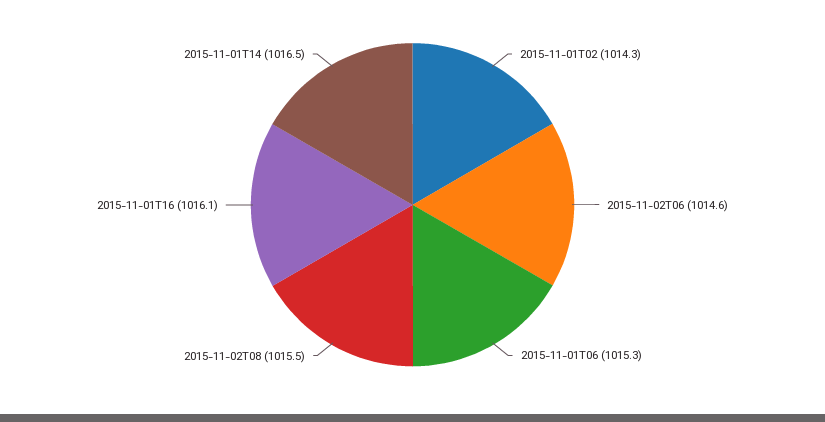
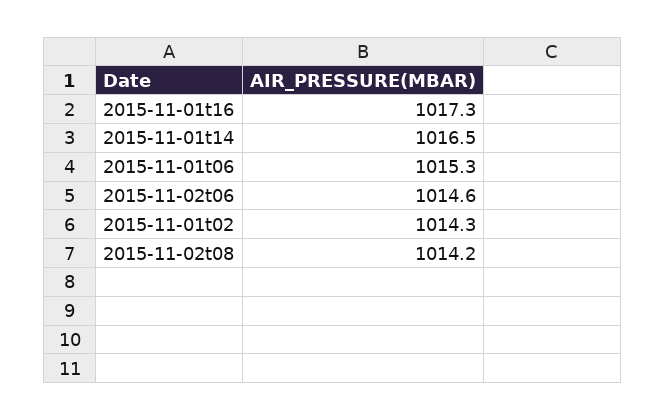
2015-11-02T08: 1015.5 -> 1014.2
2015-11-01T16: 1016.1 -> 1017.3

